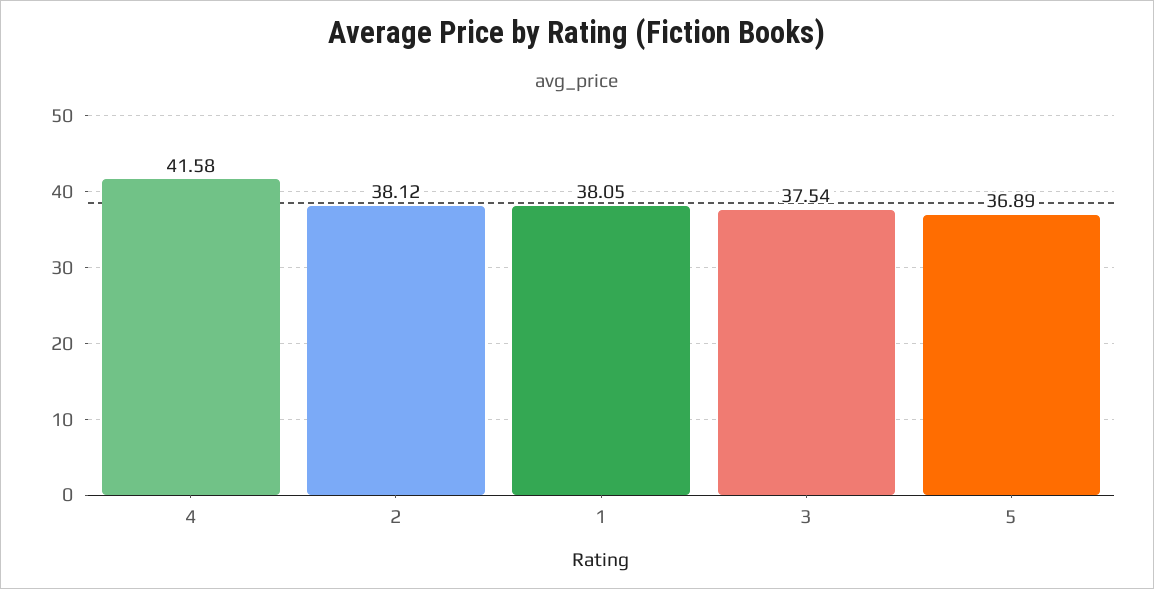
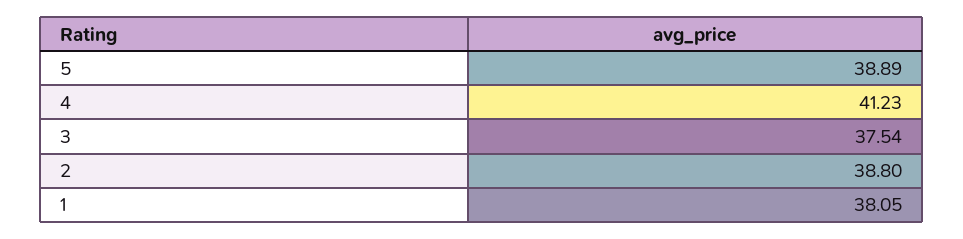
4: 41.58 -> 41.23
2: 38.12 -> 38.8
5: 36.89 -> 38.89

